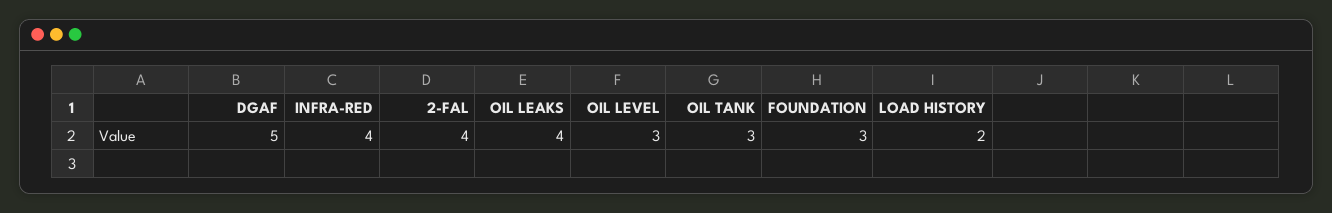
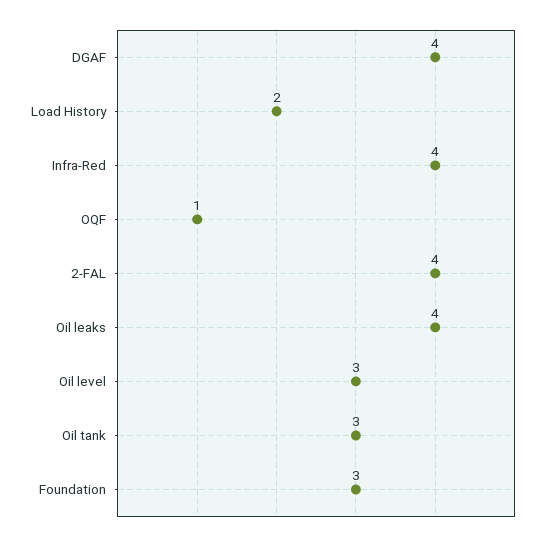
DGAF: 5 -> 4
OQF: none -> 1

